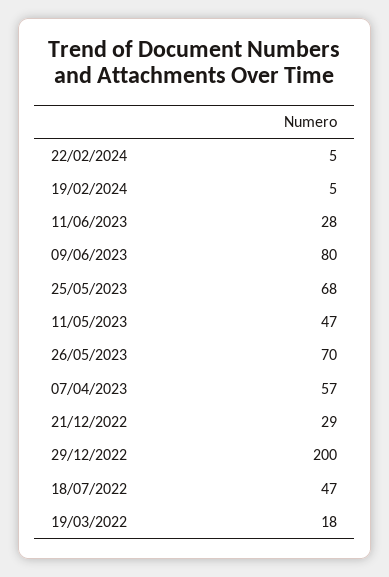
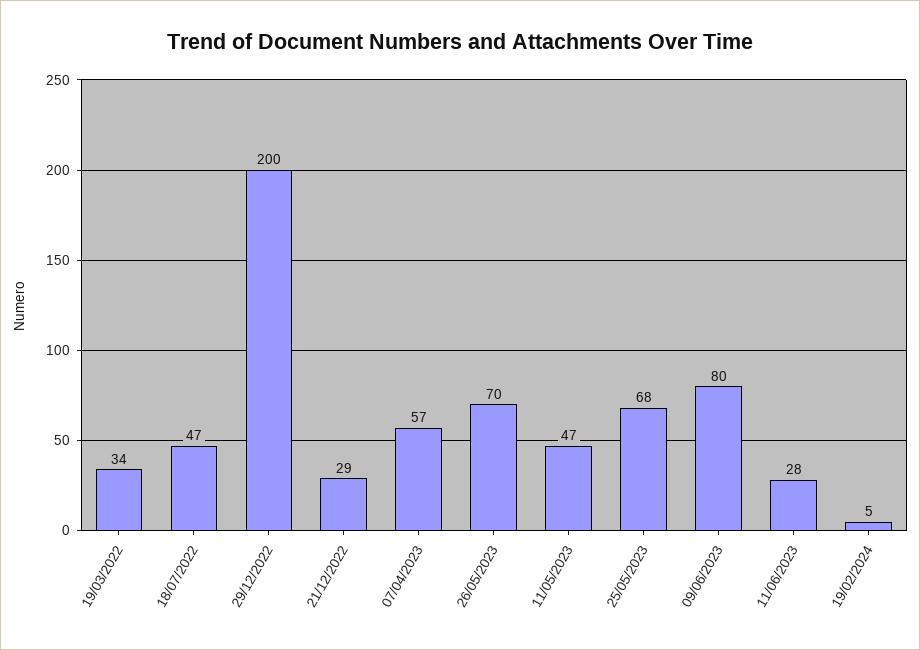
22/02/2024: 5 -> none
19/03/2022: 18 -> 34

